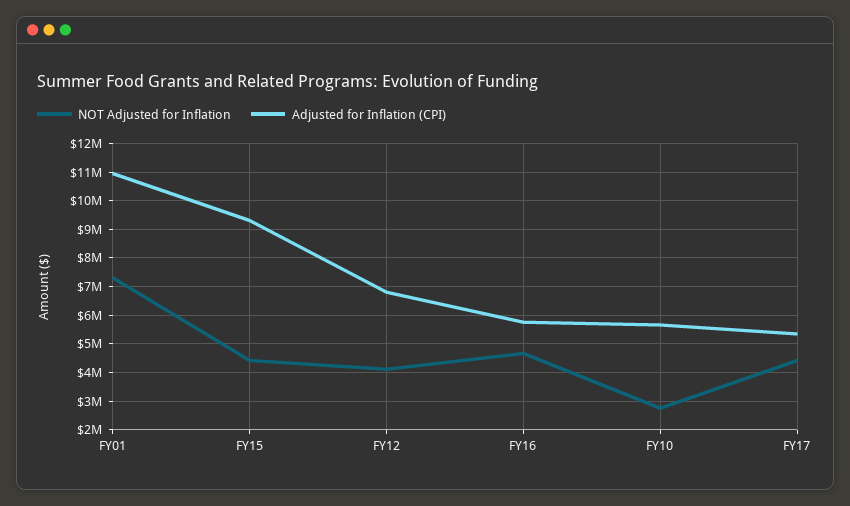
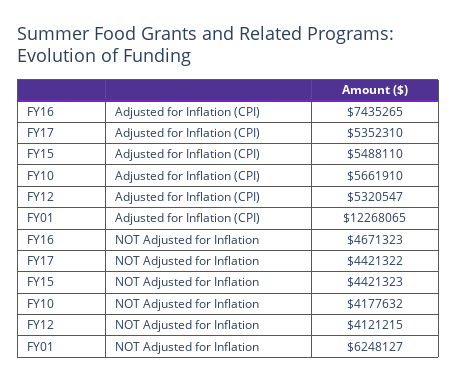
NOT Adjusted for Inflation, FY01: 7250000 -> 6248127
Adjusted for Inflation (CPI), FY01: 11000000 -> 12268065
Adjusted for Inflation (CPI), FY15: 9250000 -> 5488110
Adjusted for Inflation (CPI), FY12: 6750000 -> 5320547
Adjusted for Inflation (CPI), FY16: 5750000 -> 7435265
NOT Adjusted for Inflation, FY10: 2750000 -> 4177632

